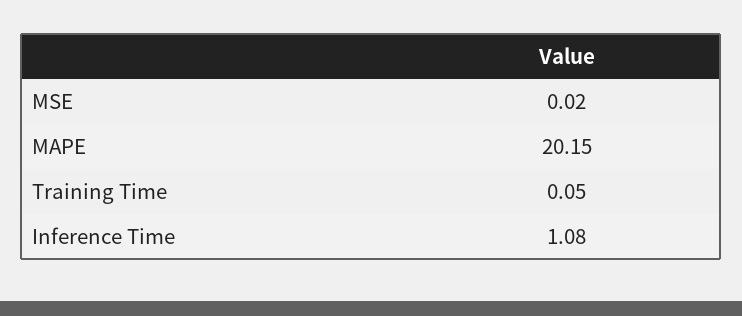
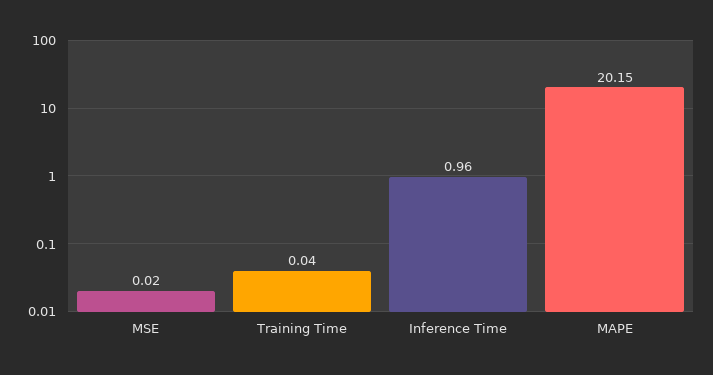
Training Time: 0.05 -> 0.04
Inference Time: 1.08 -> 0.96

